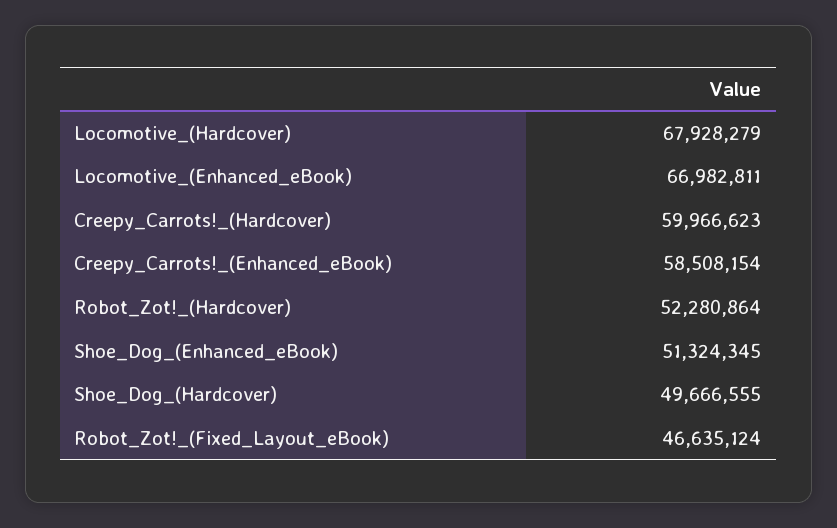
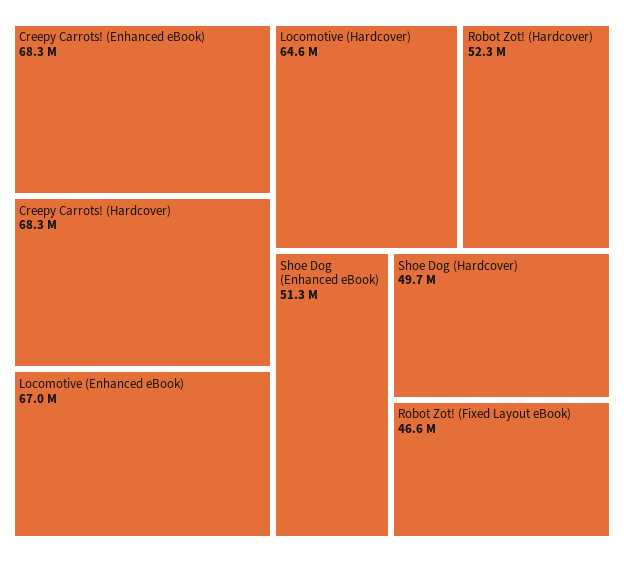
Locomotive_(Hardcover): 67928279 -> 64600000
Creepy_Carrots!_(Hardcover): 59966623 -> 68300000
Creepy_Carrots!_(Enhanced_eBook): 58508154 -> 68300000

